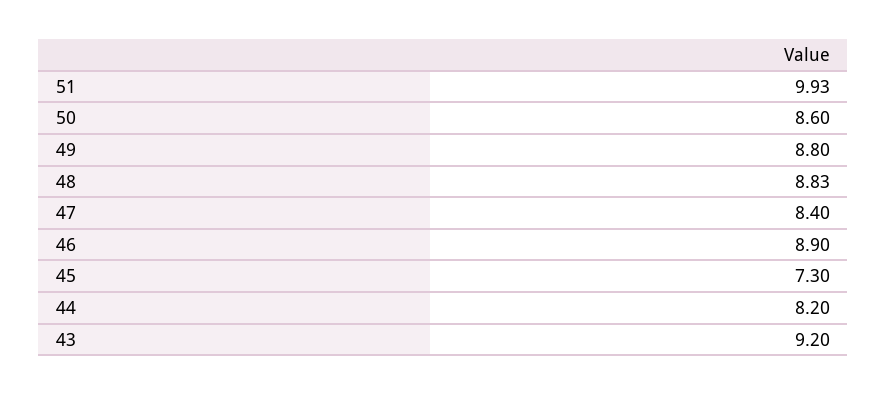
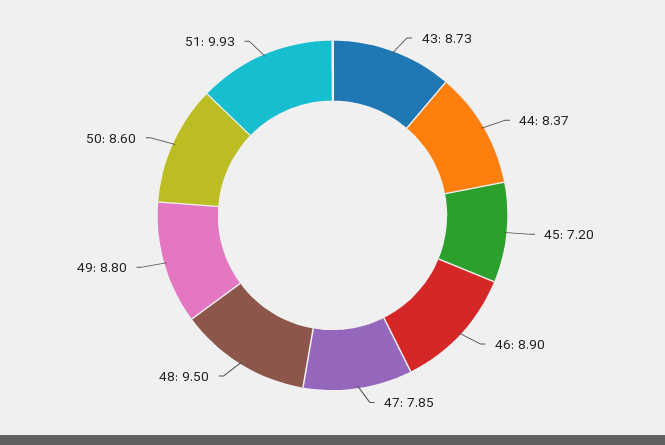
48: 8.83 -> 9.5
47: 8.4 -> 7.85
45: 7.3 -> 7.2
44: 8.2 -> 8.37
43: 9.2 -> 8.73

